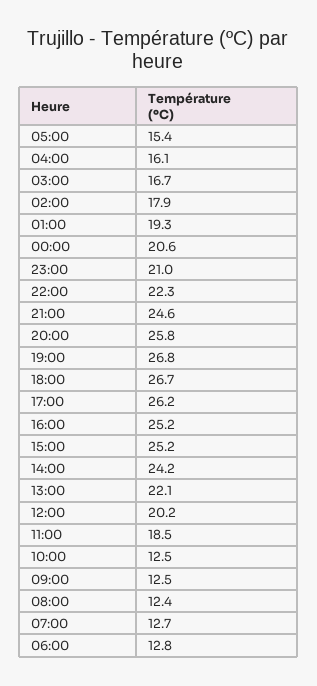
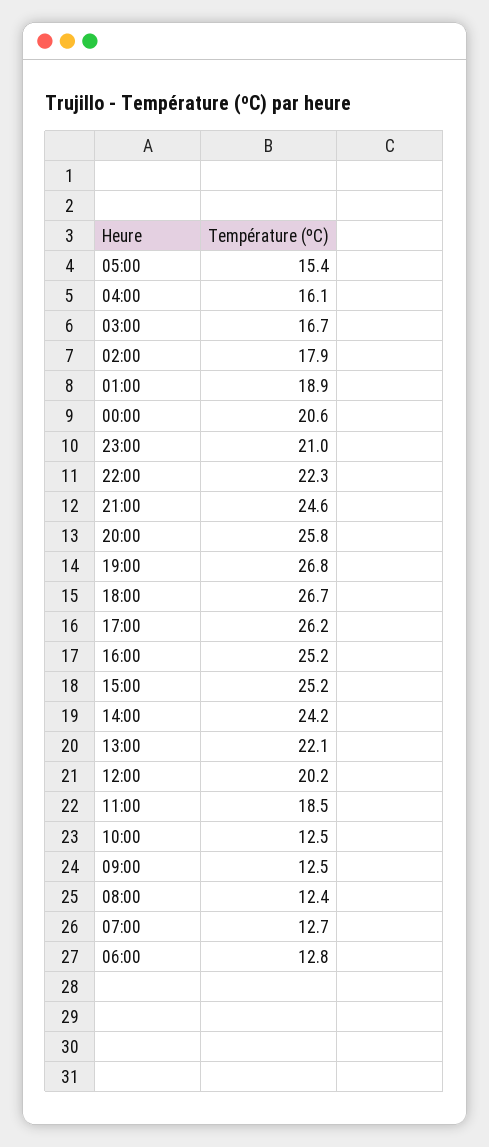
01:00: 19.3 -> 18.9

